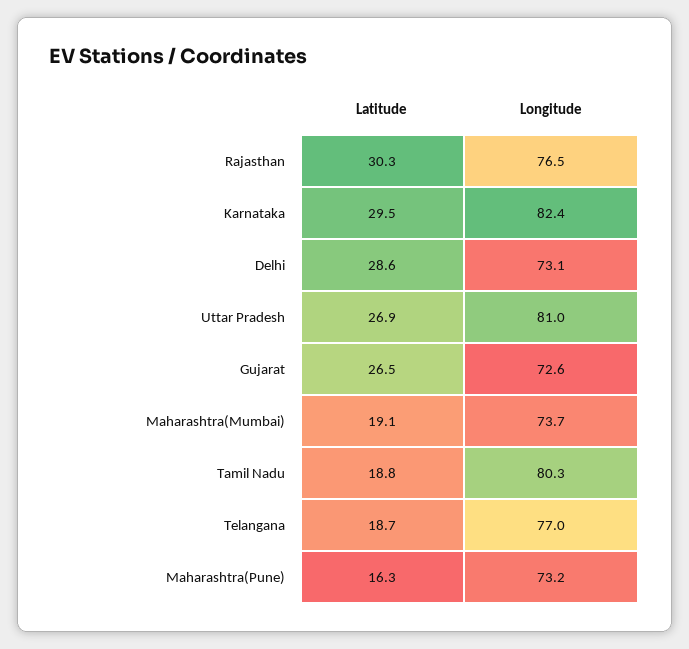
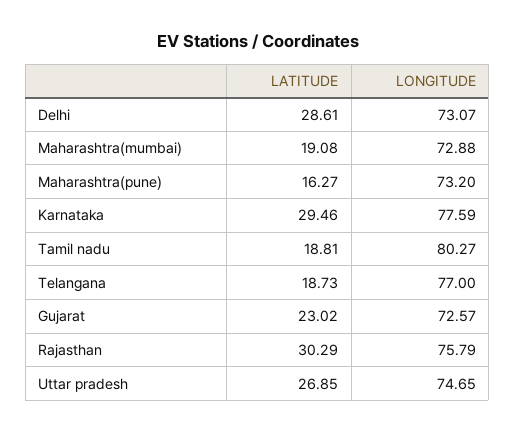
Longitude, Rajasthan: 76.5 -> 75.79
Longitude, Karnataka: 82.4 -> 77.59
Longitude, Uttar Pradesh: 81 -> 74.65
Latitude, Gujarat: 26.5 -> 23.02
Longitude, Maharashtra(Mumbai): 73.7 -> 72.88

